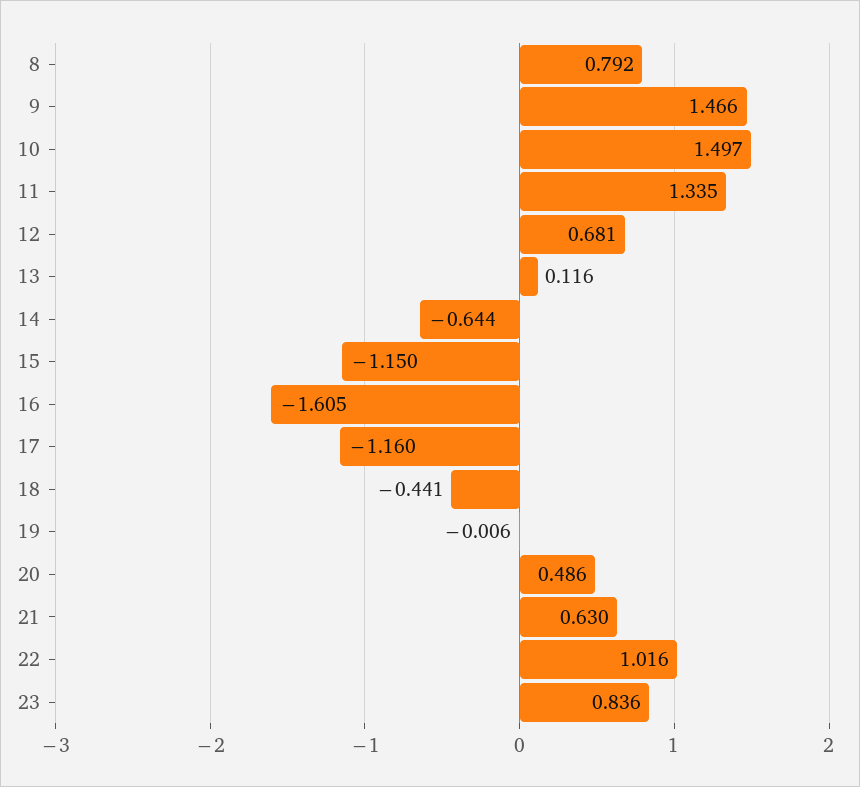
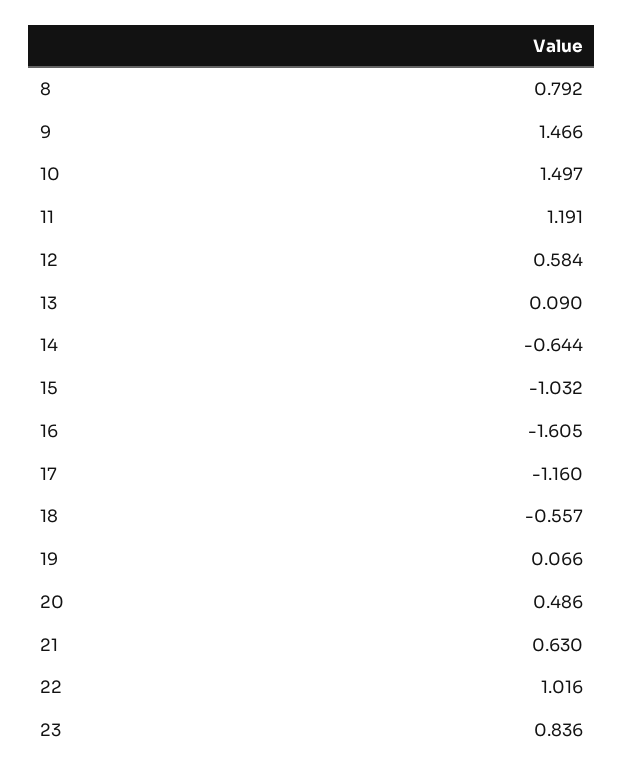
11: 1.335 -> 1.191
12: 0.681 -> 0.584
13: 0.116 -> 0.09
15: -1.15 -> -1.032
18: -0.441 -> -0.557
19: -0.006 -> 0.066

